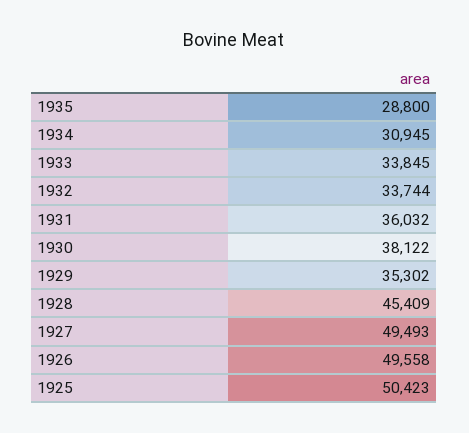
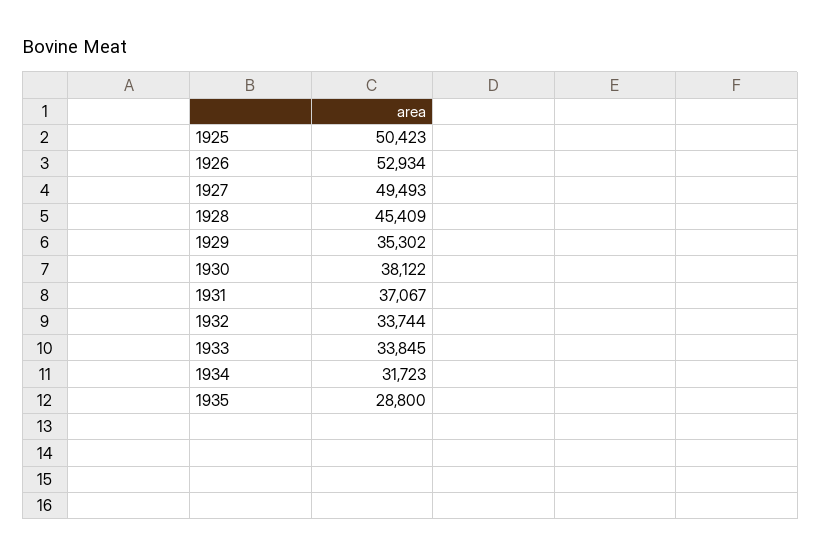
1934: 30945 -> 31723
1931: 36032 -> 37067
1926: 49558 -> 52934

